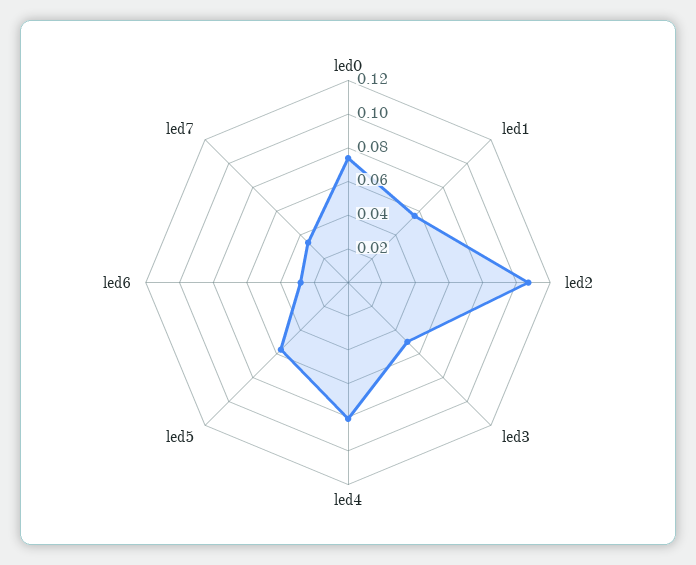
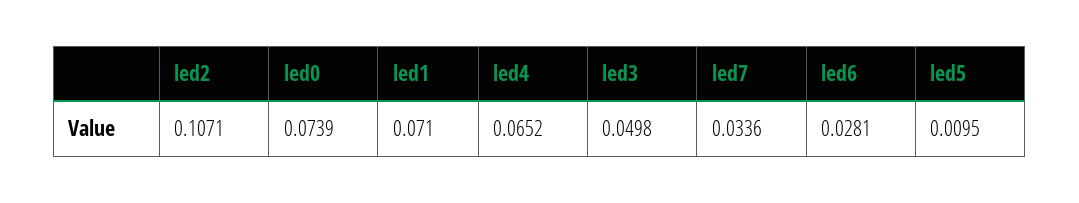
led1: 0.055 -> 0.071
led4: 0.08 -> 0.0652
led5: 0.055 -> 0.0095

